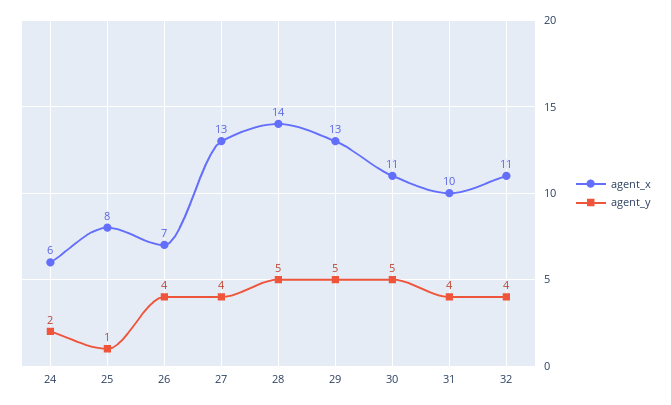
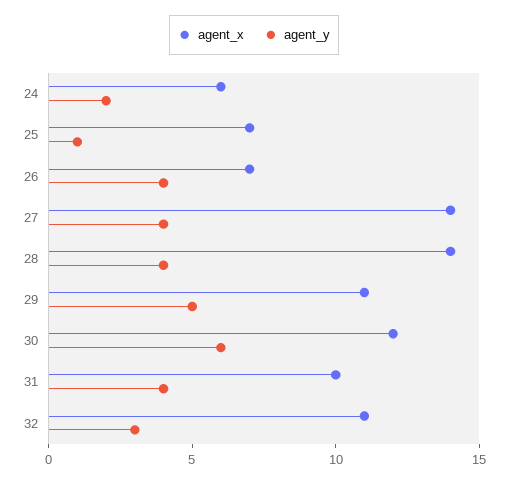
agent_x, 25: 8 -> 7
agent_x, 27: 13 -> 14
agent_y, 28: 5 -> 4
agent_x, 29: 13 -> 11
agent_x, 30: 11 -> 12
agent_y, 30: 5 -> 6
agent_y, 32: 4 -> 3

